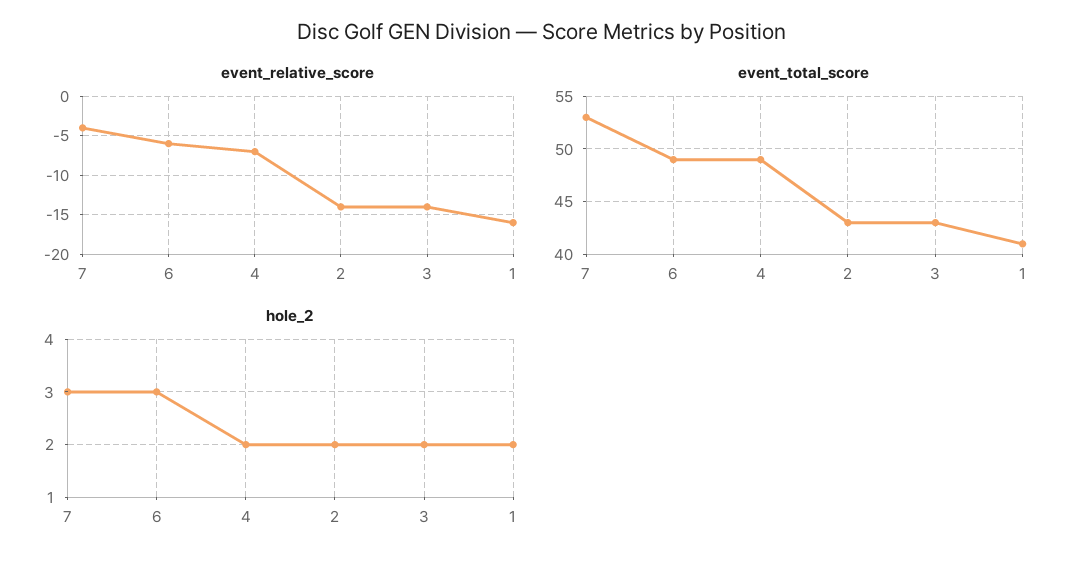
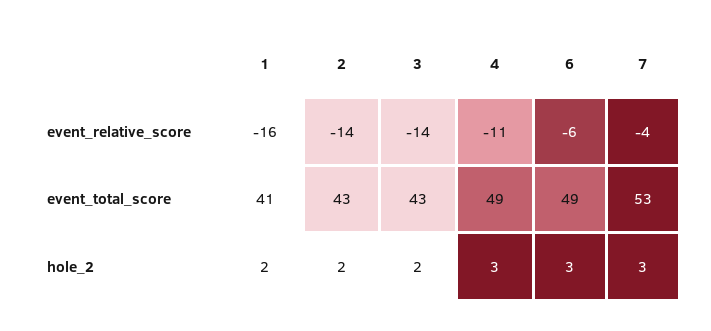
event_relative_score, 4: -7 -> -11
hole_2, 4: 2 -> 3

